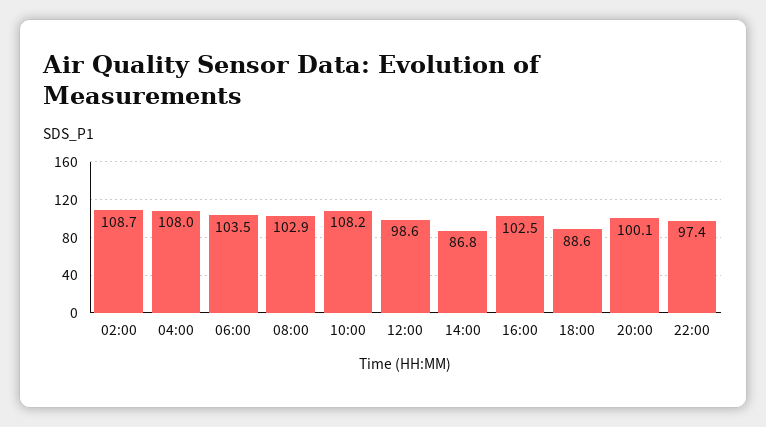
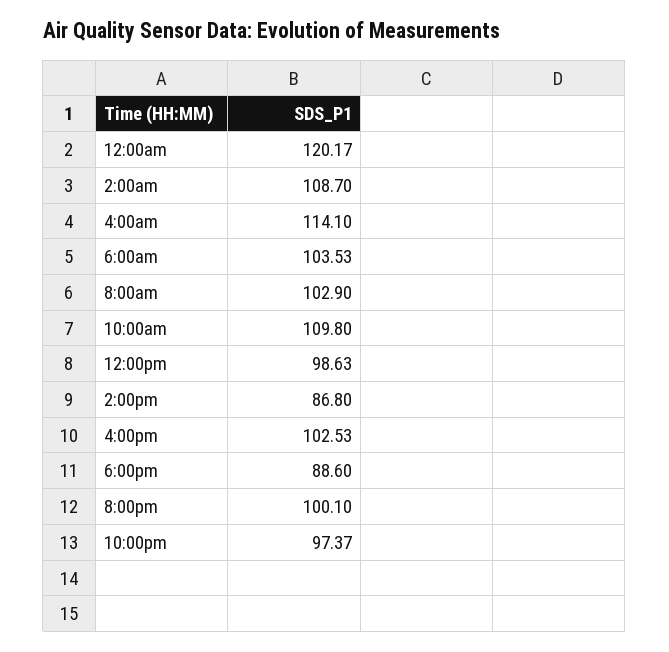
04:00: 108 -> 114.1
10:00: 108.2 -> 109.8
12:00am: none -> 120.17

